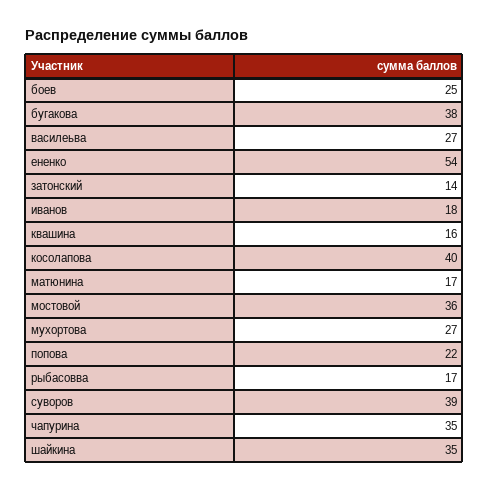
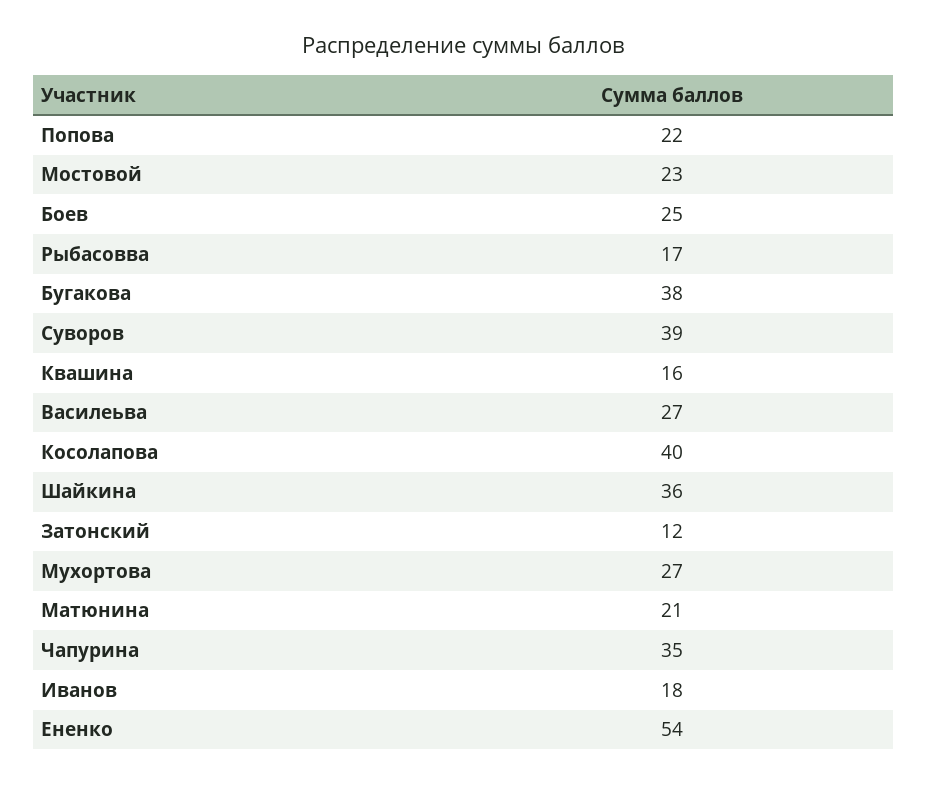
затонский: 14 -> 12
матюнина: 17 -> 21
мостовой: 36 -> 23
шайкина: 35 -> 36

